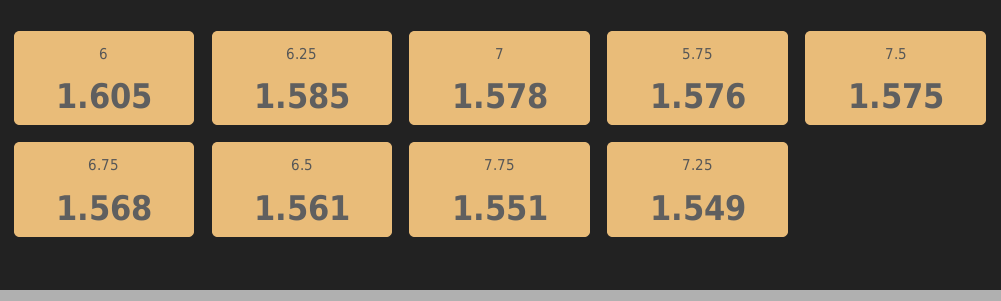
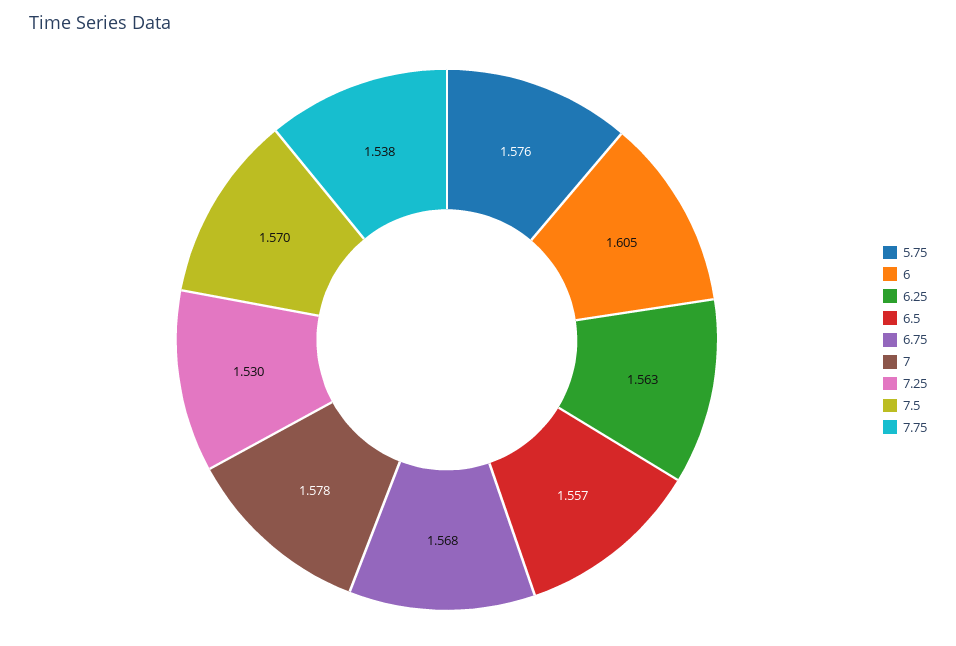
6.25: 1.585 -> 1.563
7.5: 1.575 -> 1.57
6.5: 1.561 -> 1.557
7.75: 1.551 -> 1.538
7.25: 1.549 -> 1.53

